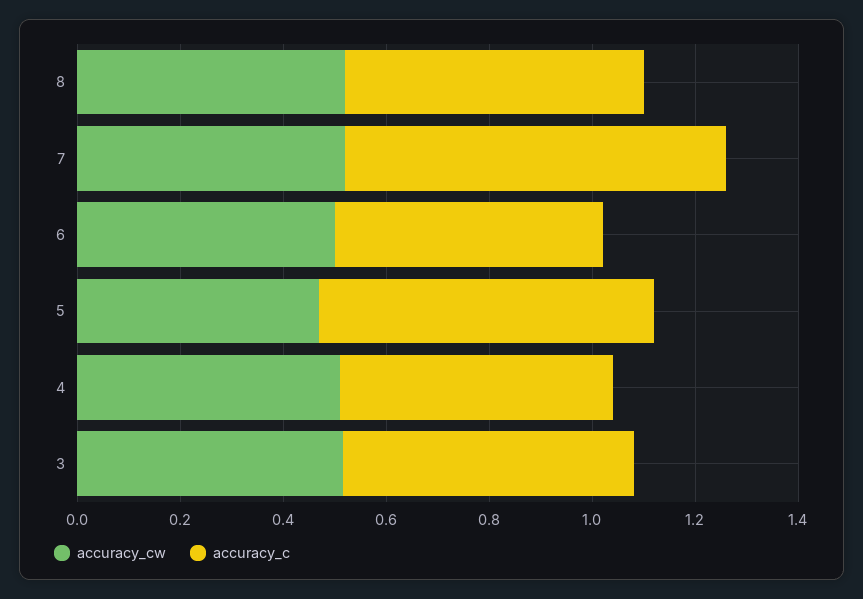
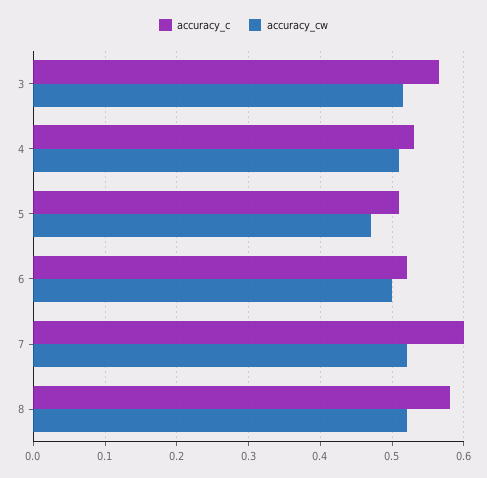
accuracy_c, 7: 0.75 -> 0.6
accuracy_c, 5: 0.65 -> 0.51

